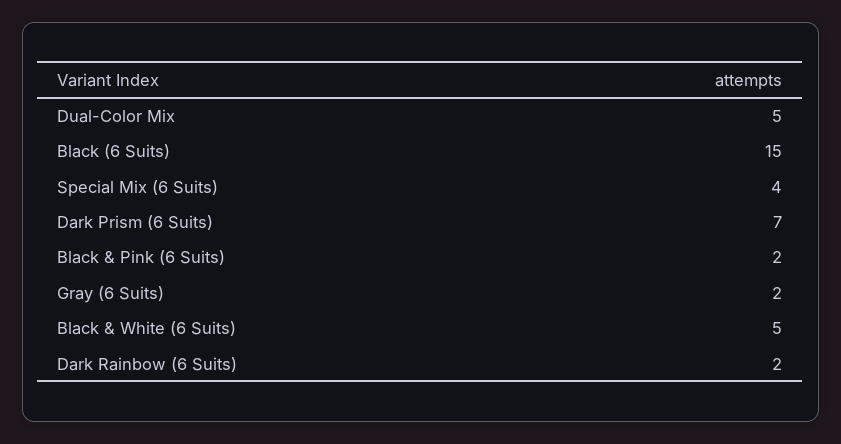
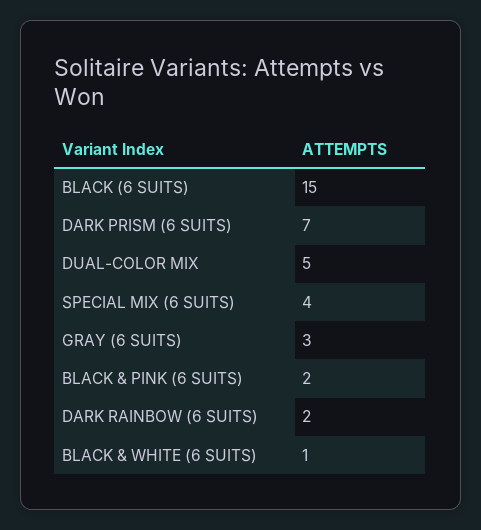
Gray (6 Suits): 2 -> 3
Black & White (6 Suits): 5 -> 1

